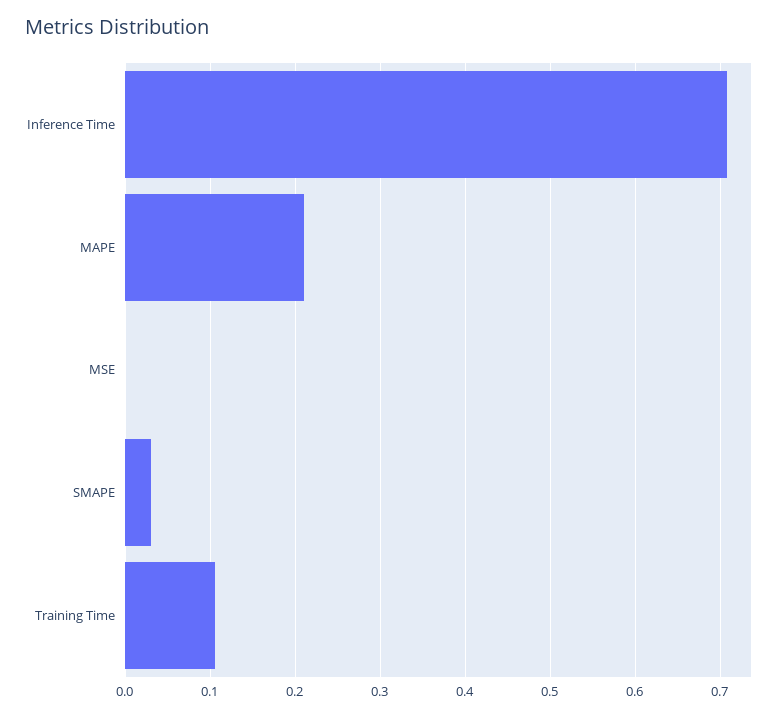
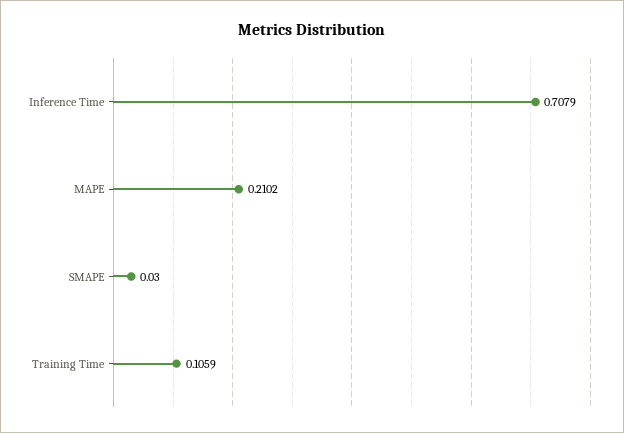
MSE: 0 -> none

